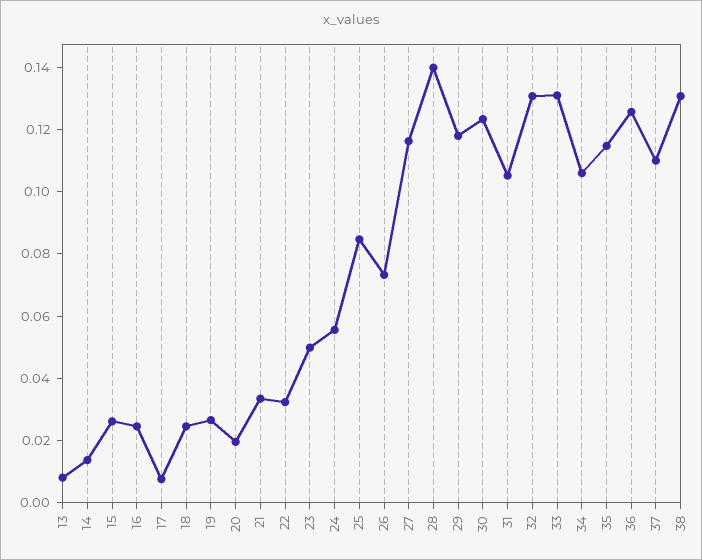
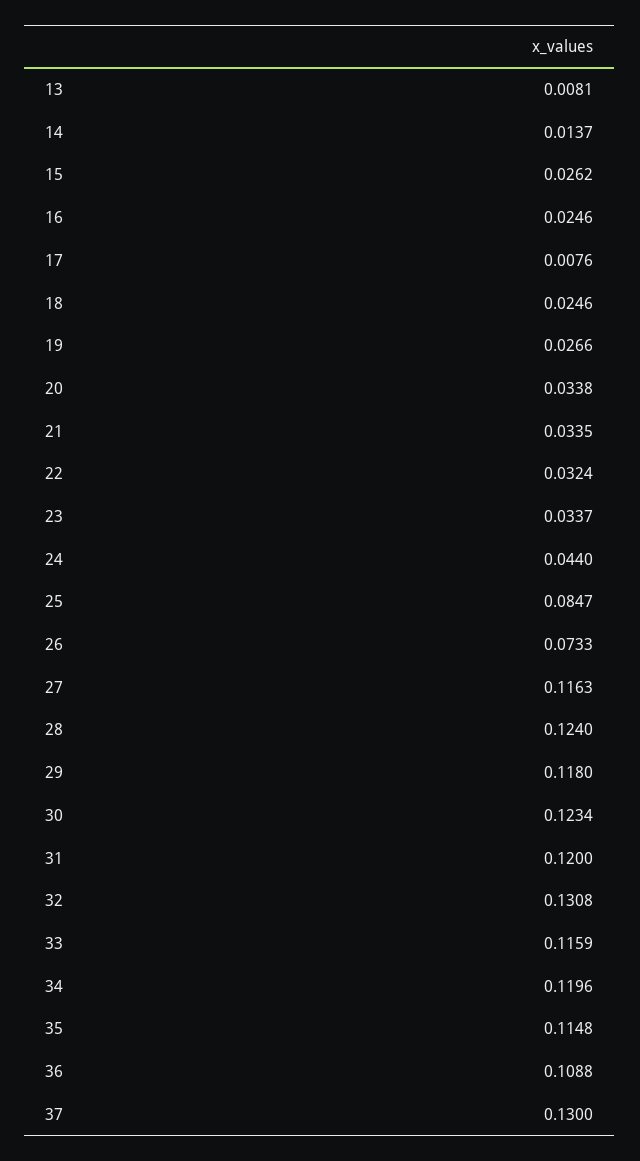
20: 0.02 -> 0.0338
23: 0.05 -> 0.0337
24: 0.055 -> 0.044
28: 0.14 -> 0.124
31: 0.105 -> 0.12
33: 0.13 -> 0.1159
34: 0.105 -> 0.1196
36: 0.125 -> 0.1088
37: 0.11 -> 0.13
38: 0.13 -> none

